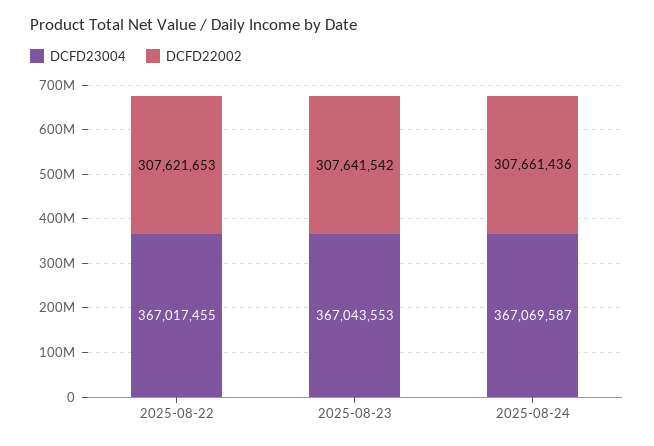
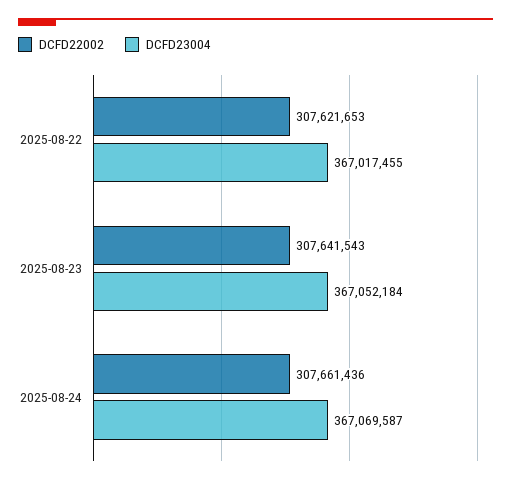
DCFD23004, 2025-08-23: 367043553 -> 367052184
DCFD22002, 2025-08-23: 307641542 -> 307641543

